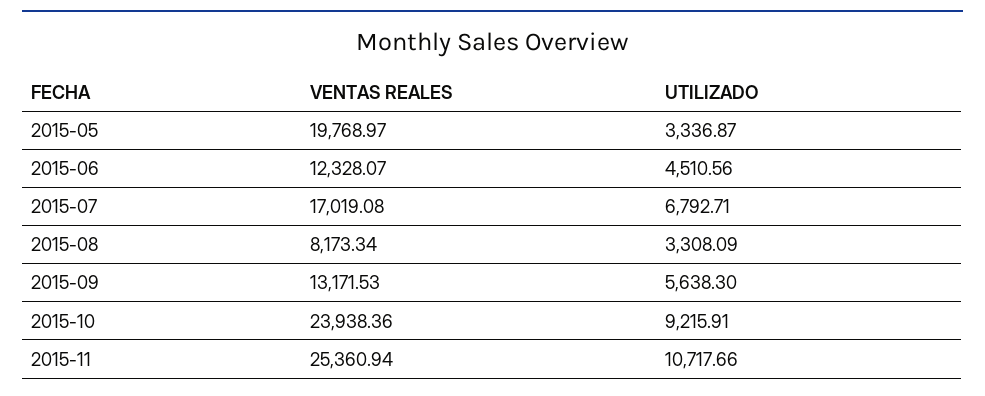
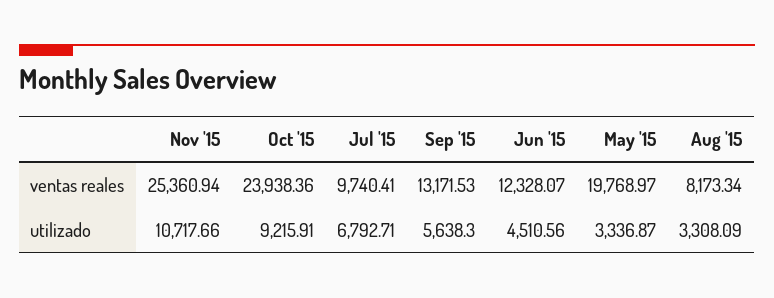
VENTAS REALES, 2015-07: 17019.08 -> 9740.41

